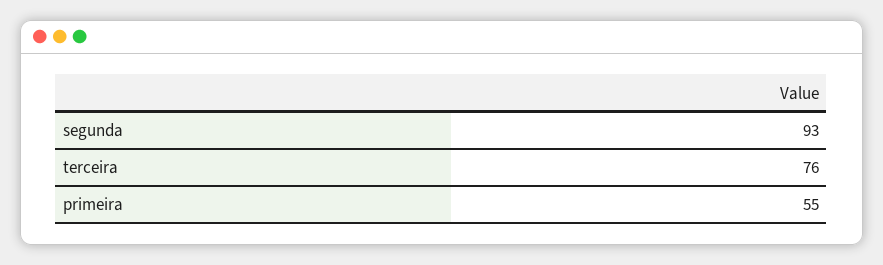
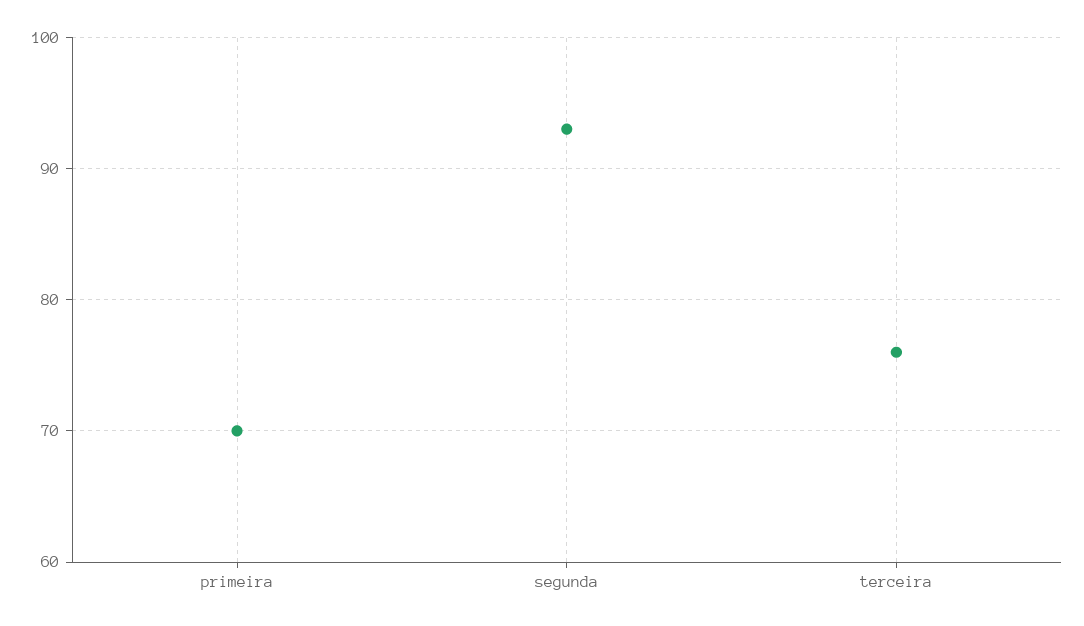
primeira: 55 -> 70

